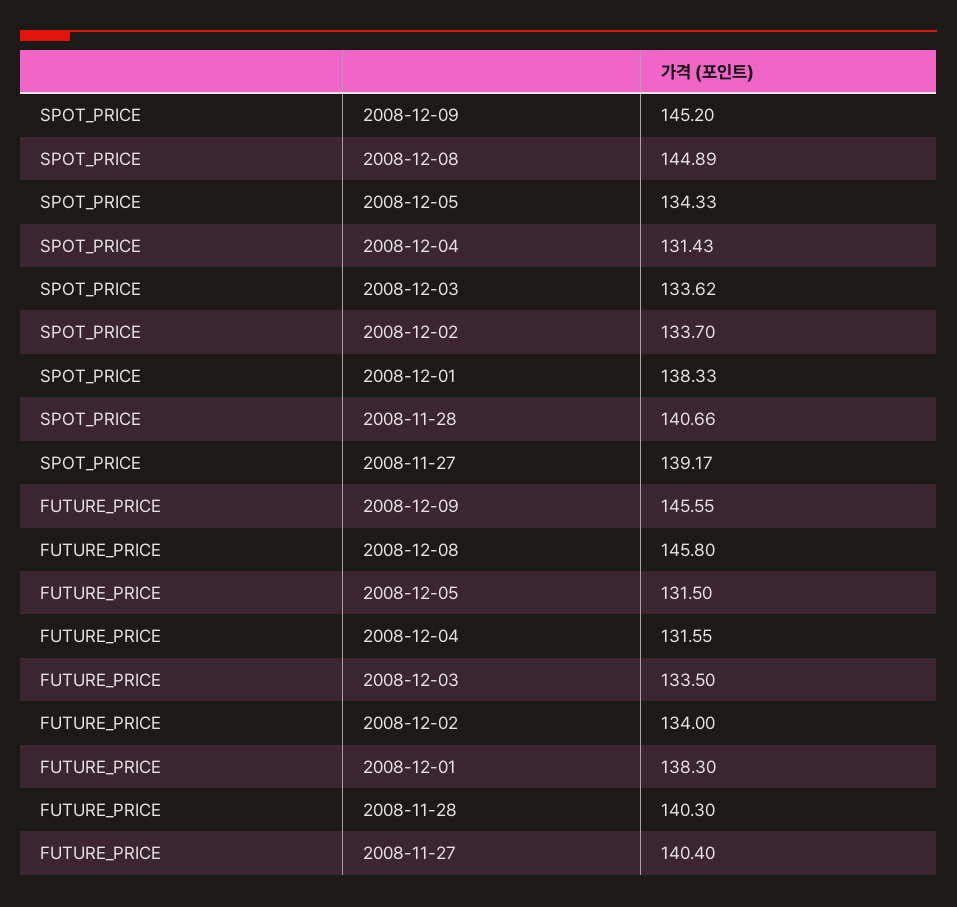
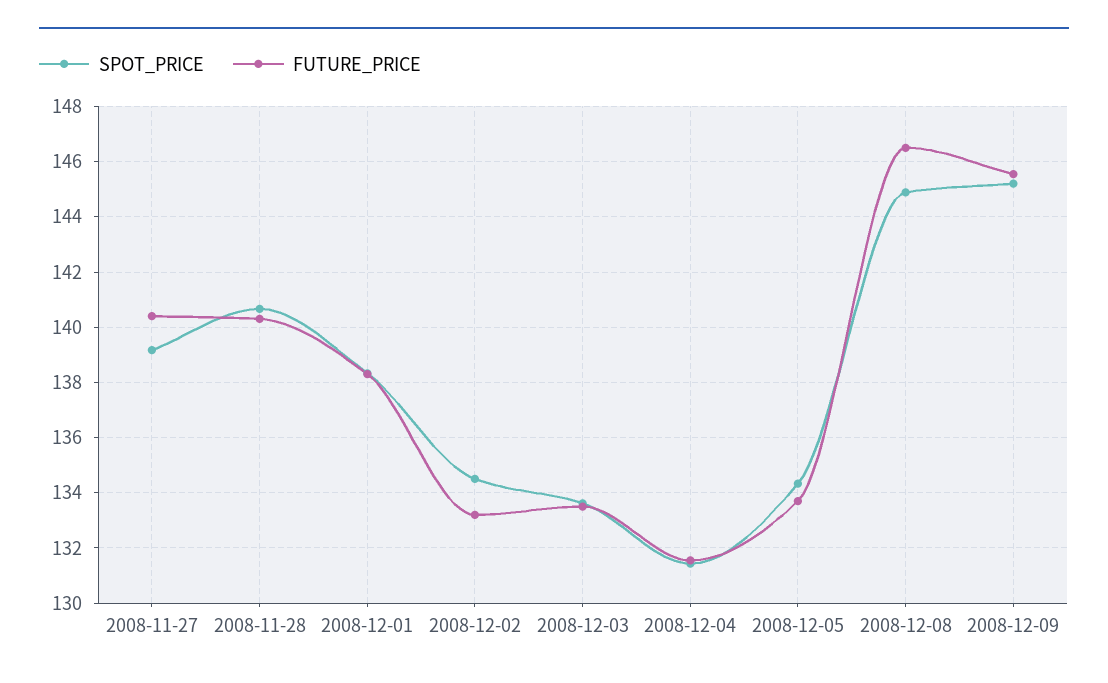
SPOT_PRICE, 2008-12-02: 133.7 -> 134.5
FUTURE_PRICE, 2008-12-08: 145.8 -> 146.5
FUTURE_PRICE, 2008-12-05: 131.5 -> 133.75
FUTURE_PRICE, 2008-12-02: 134 -> 133.25

